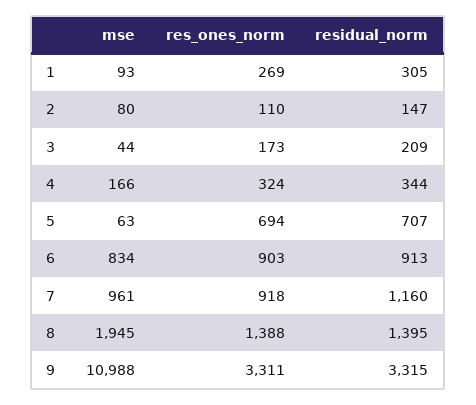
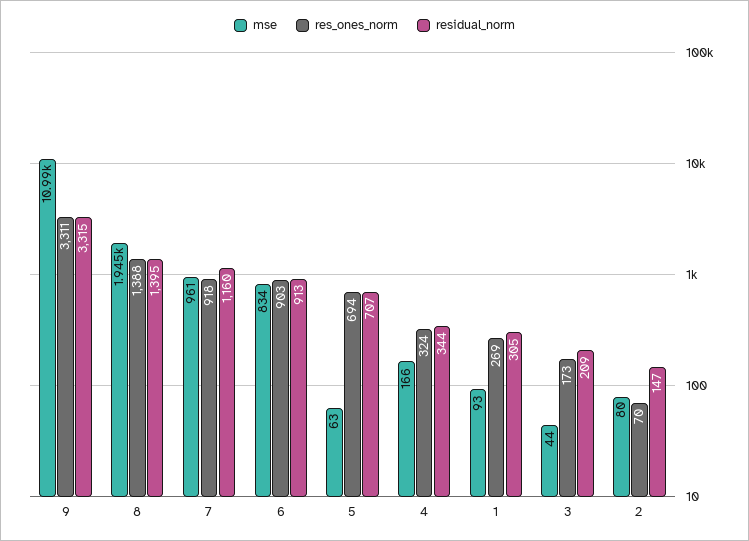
res_ones_norm, 2: 110 -> 70

